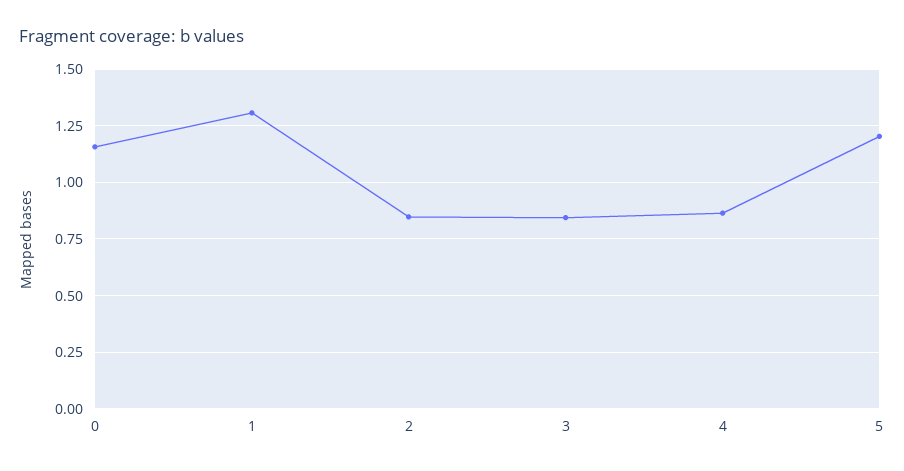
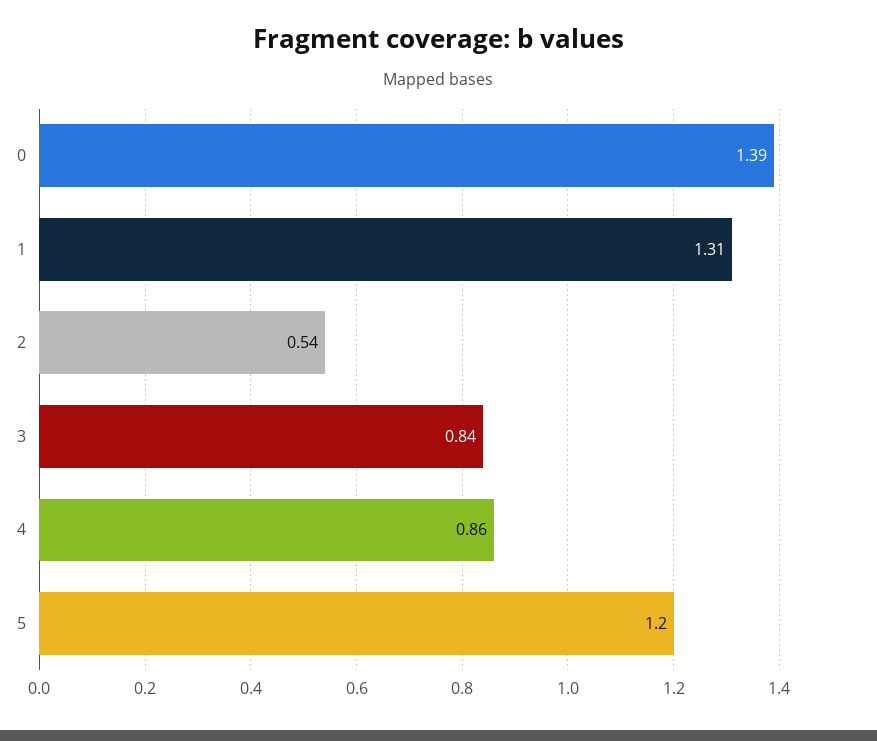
0: 1.15 -> 1.39
2: 0.85 -> 0.54

